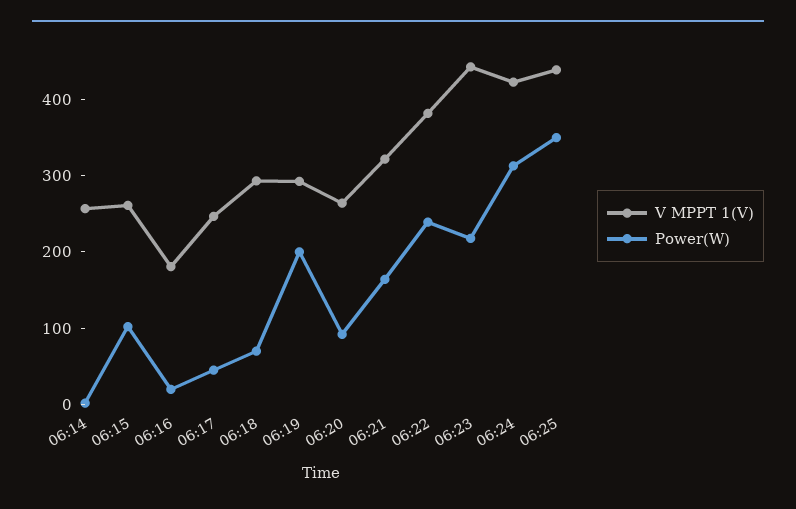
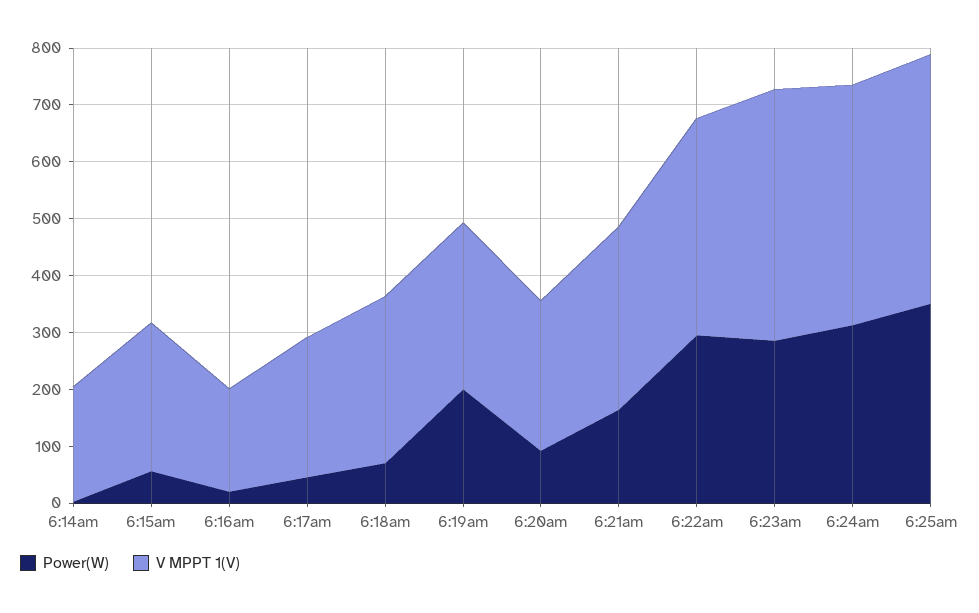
V MPPT 1(V), 06:14: 260 -> 200
Power(W), 06:15: 100 -> 60
Power(W), 06:22: 240 -> 300
Power(W), 06:23: 220 -> 280

